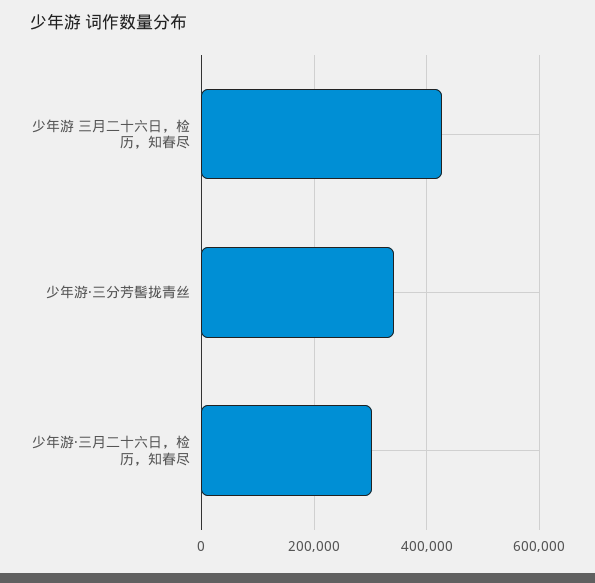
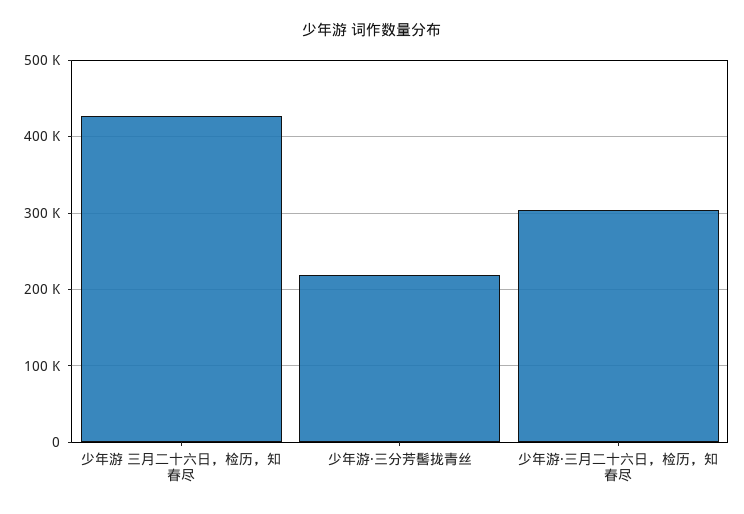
少年游·三分芳髻拢青丝: 340000 -> 220000

